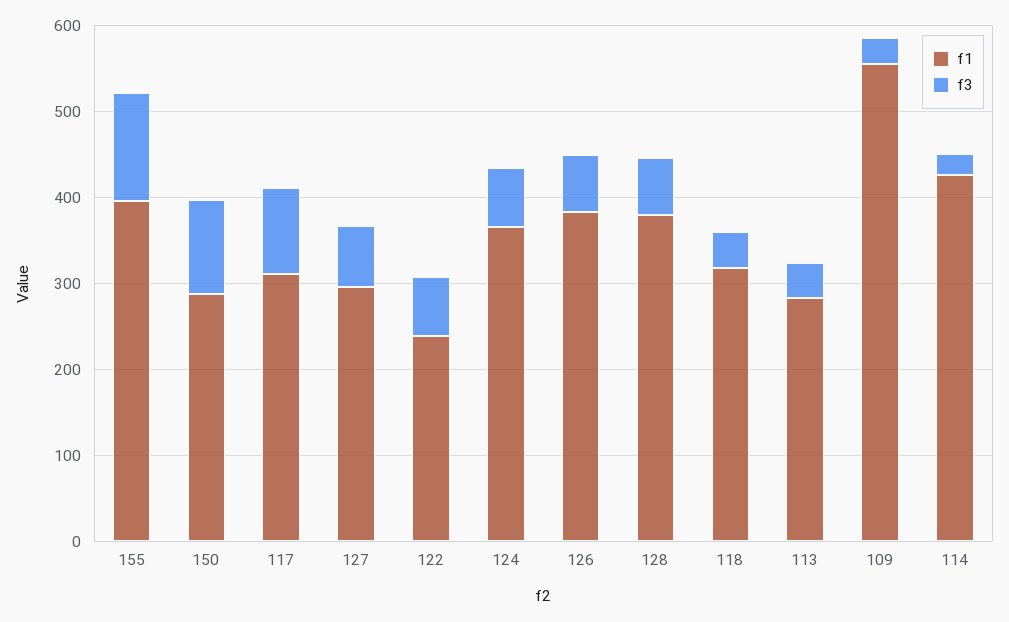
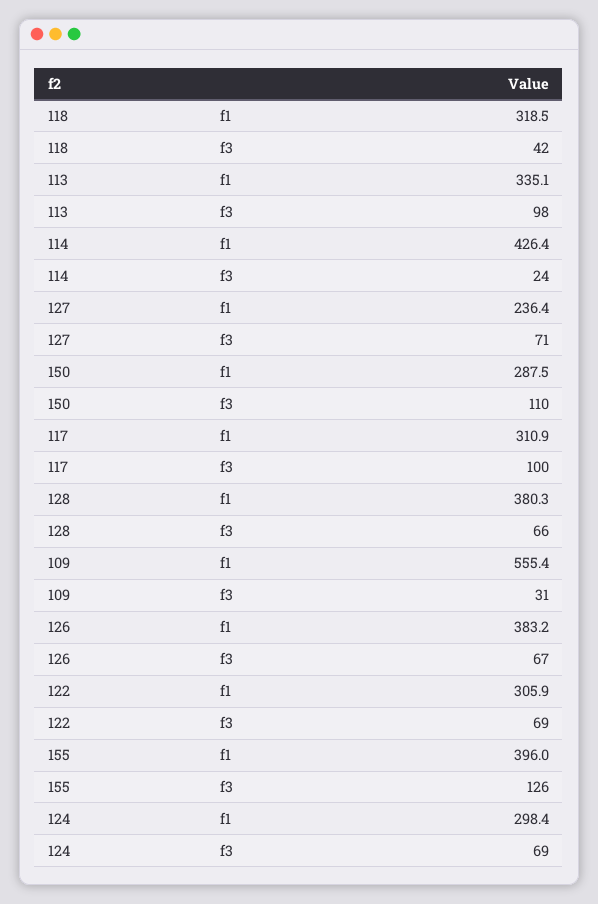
f1, 127: 300 -> 236.4
f1, 122: 240 -> 305.9
f1, 124: 360 -> 298.4
f1, 113: 280 -> 335.1
f3, 113: 40 -> 98

